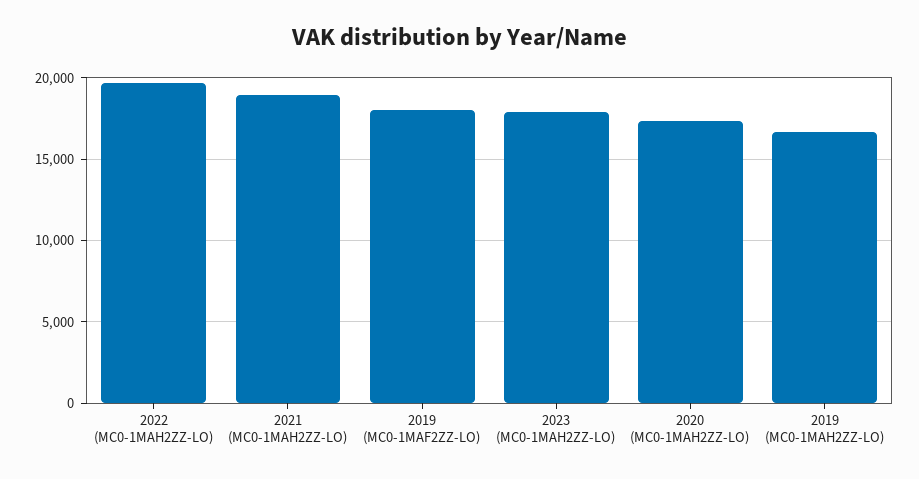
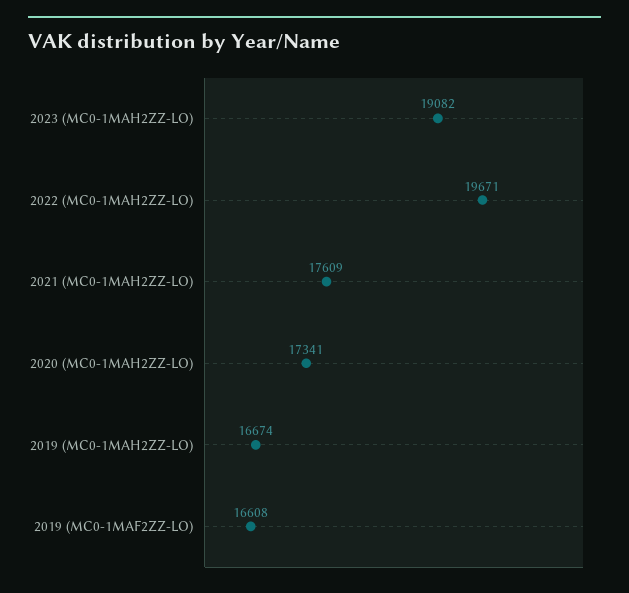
2021 (MC0-1MAH2ZZ-LO): 19000 -> 17609
2019 (MC0-1MAF2ZZ-LO): 18000 -> 16608
2023 (MC0-1MAH2ZZ-LO): 18000 -> 19082

